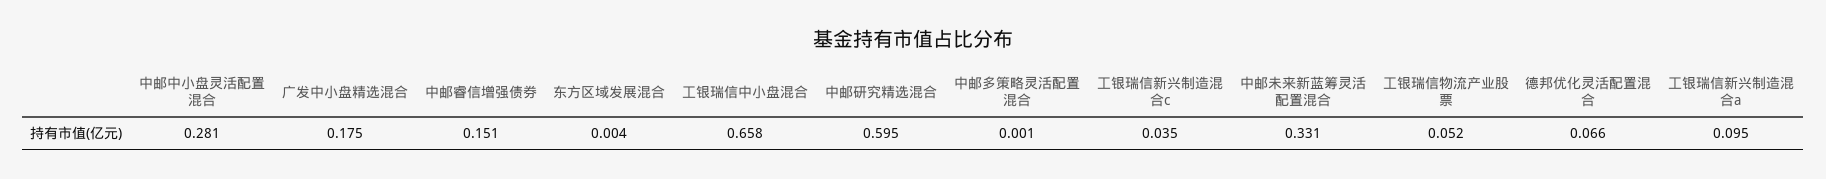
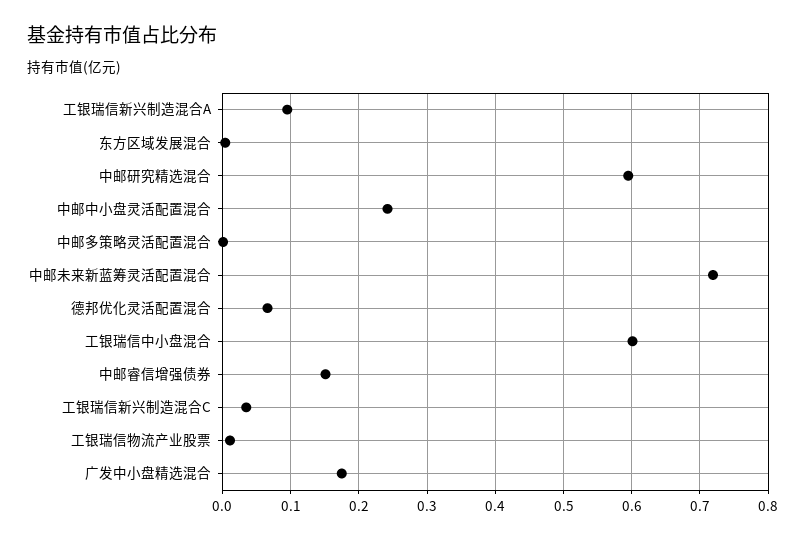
中邮中小盘灵活配置混合: 0.281 -> 0.24
工银瑞信中小盘混合: 0.658 -> 0.6
中邮未来新蓝筹灵活配置混合: 0.331 -> 0.72
工银瑞信物流产业股票: 0.052 -> 0.01

